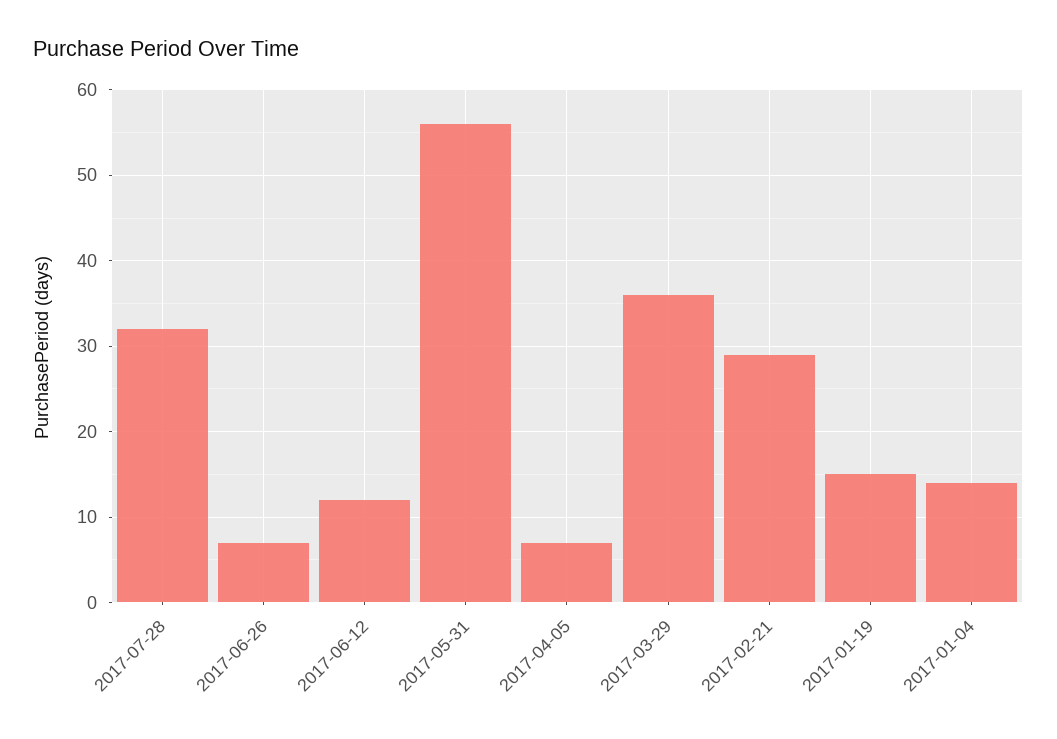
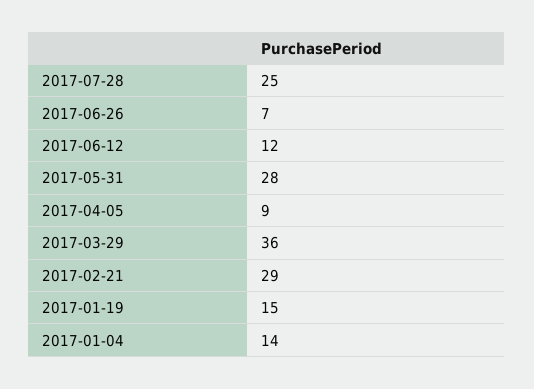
2017-07-28: 32 -> 25
2017-05-31: 56 -> 28
2017-04-05: 7 -> 9

